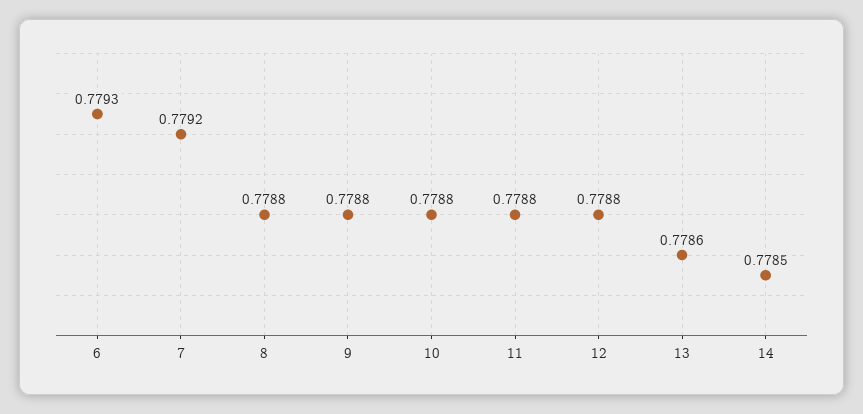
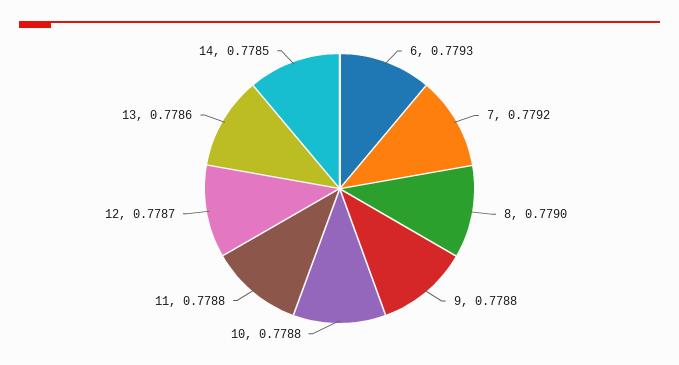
8: 0.7788 -> 0.779
12: 0.7788 -> 0.7787

